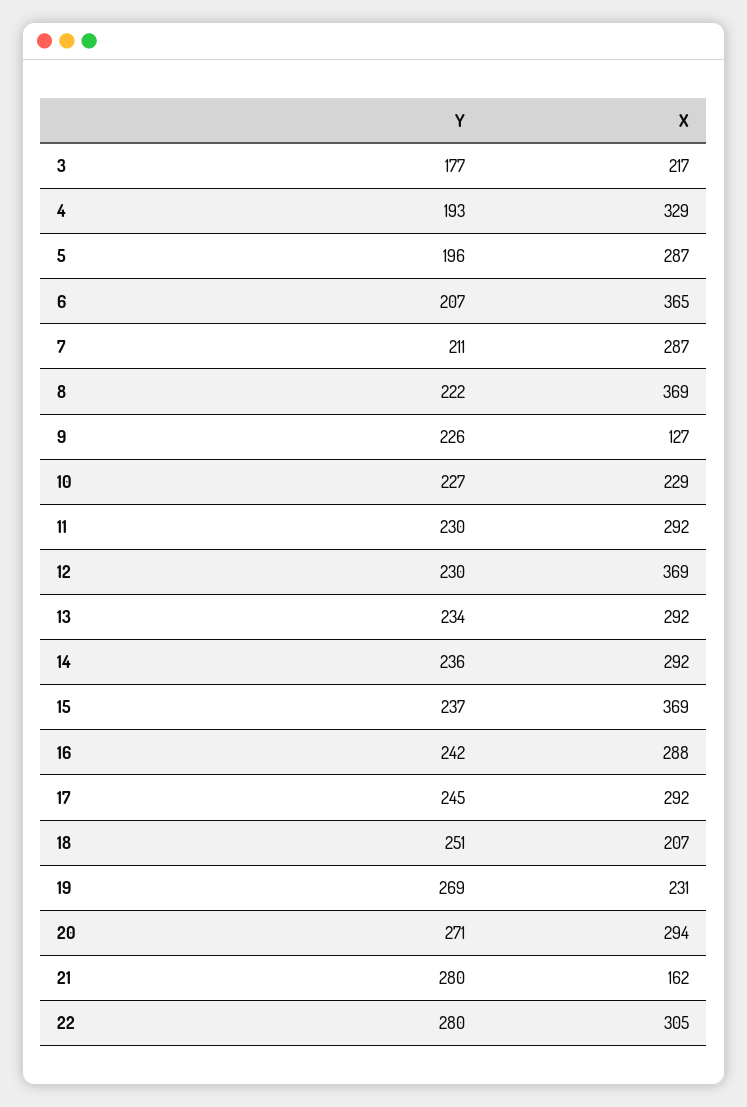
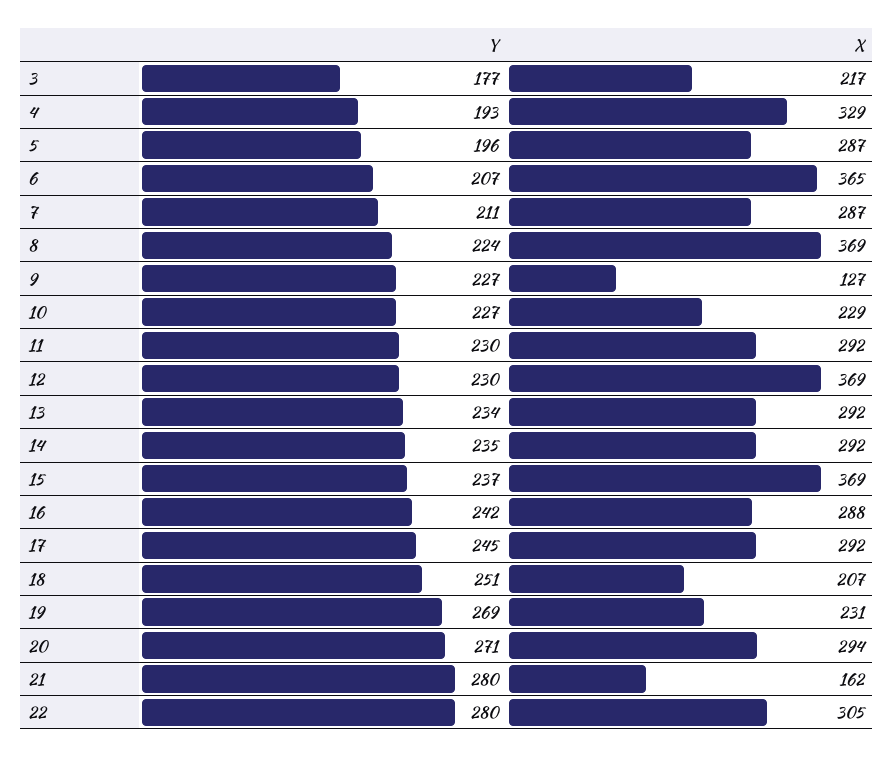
Y, 8: 222 -> 224
Y, 9: 226 -> 227
Y, 14: 236 -> 235

